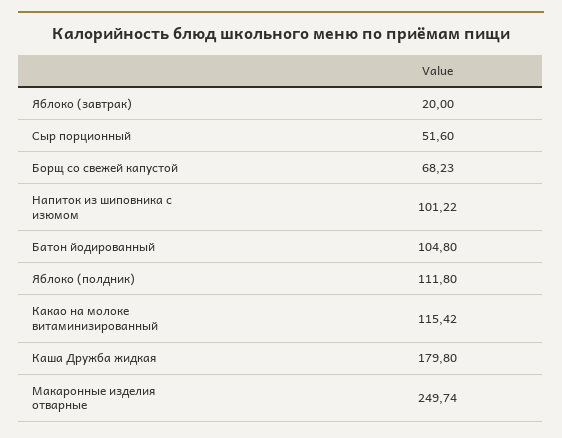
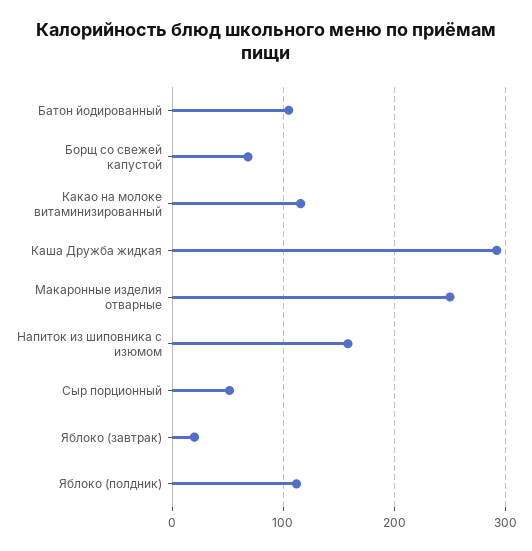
Напиток из шиповника с изюмом: 101.22 -> 160
Каша Дружба жидкая: 179.8 -> 290

